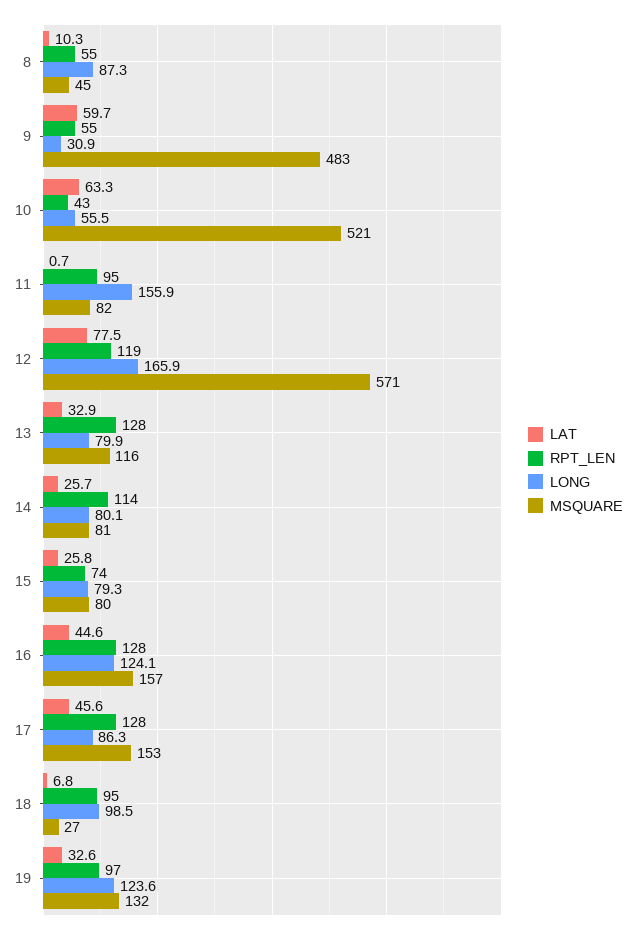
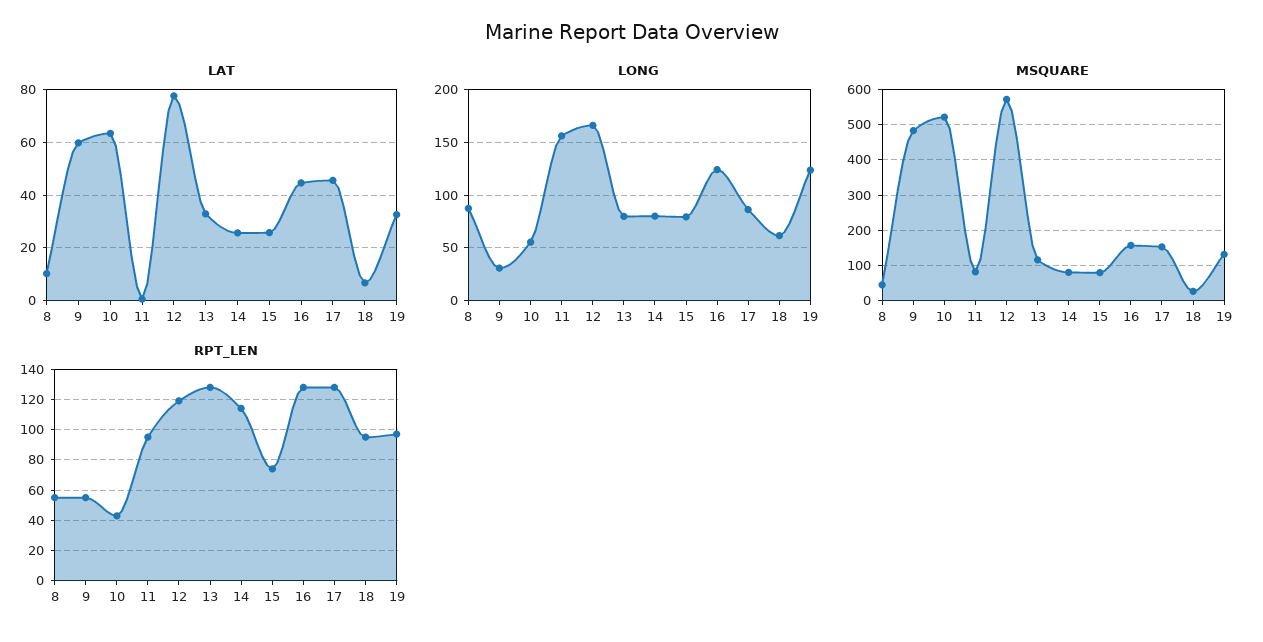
LONG, 18: 98.5 -> 60

